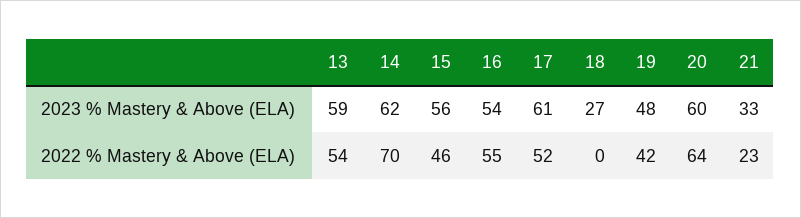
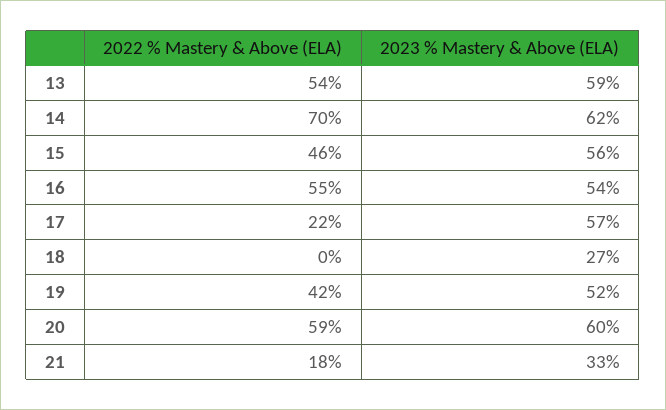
17, 2023 % Mastery & Above (ELA): 61 -> 57
19, 2023 % Mastery & Above (ELA): 48 -> 52
17, 2022 % Mastery & Above (ELA): 52 -> 22
20, 2022 % Mastery & Above (ELA): 64 -> 59
21, 2022 % Mastery & Above (ELA): 23 -> 18

